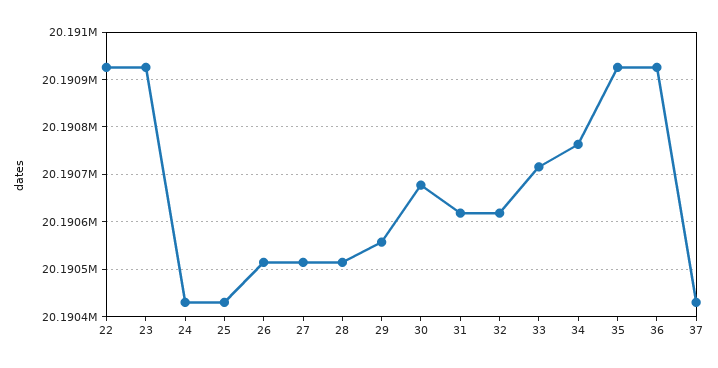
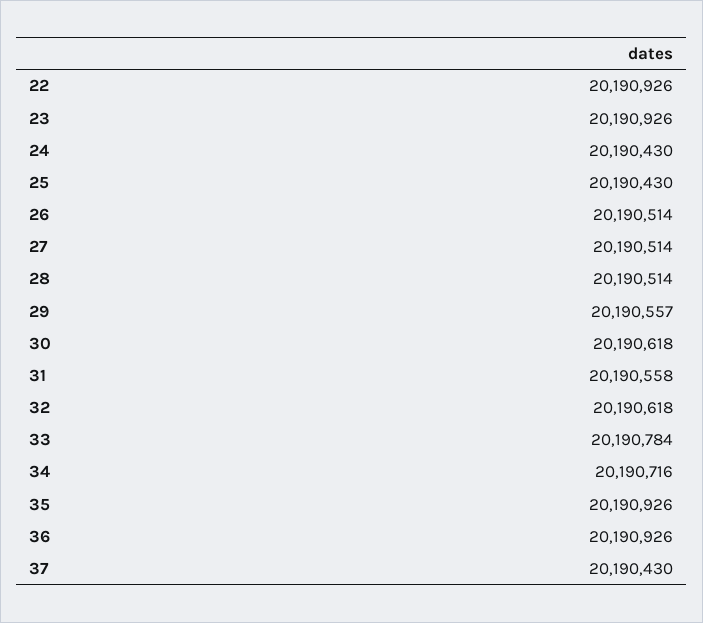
30: 20190680 -> 20190618
31: 20190620 -> 20190558
33: 20190720 -> 20190784
34: 20190760 -> 20190716

